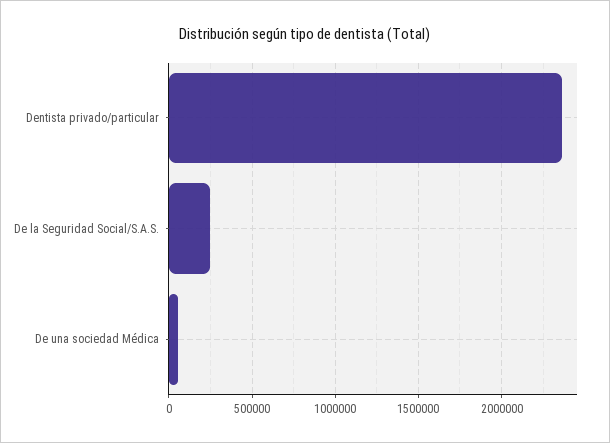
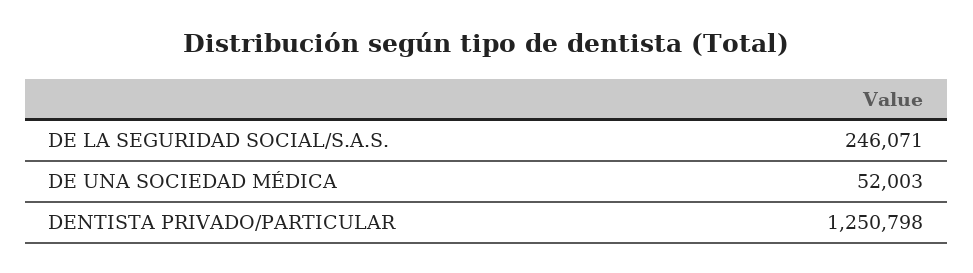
Dentista privado/particular: 2350000 -> 1250798

